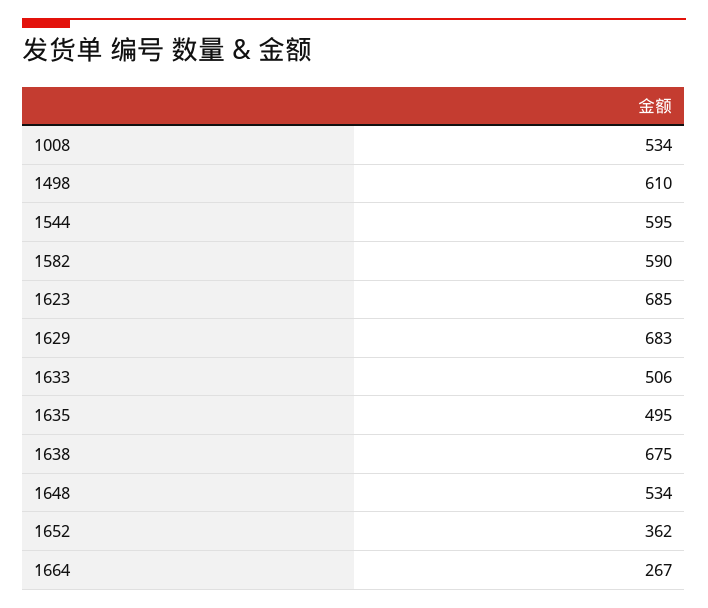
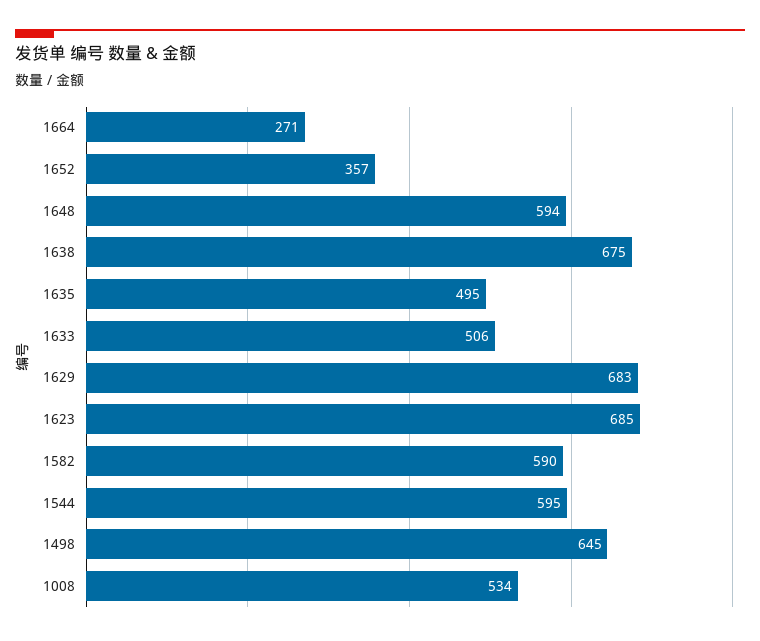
1498: 610 -> 645
1648: 534 -> 594
1652: 362 -> 357
1664: 267 -> 271

